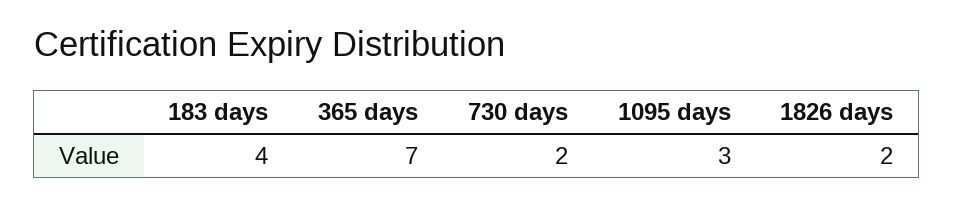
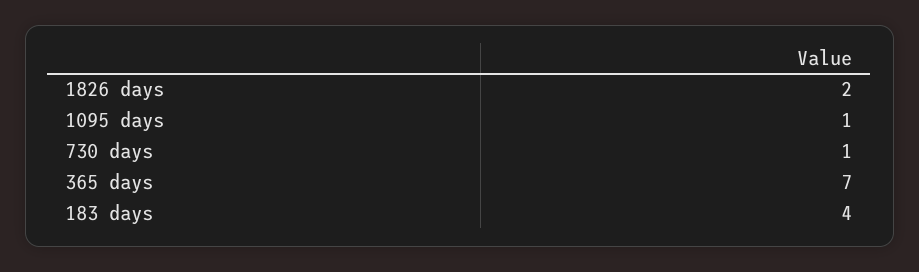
730 days: 2 -> 1
1095 days: 3 -> 1

